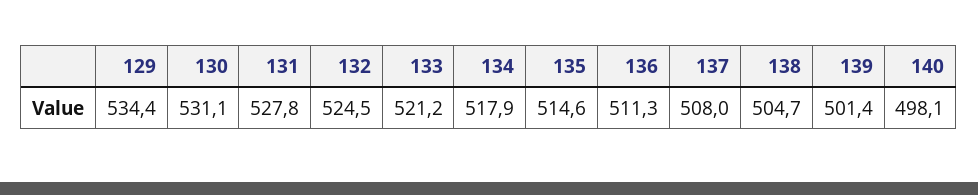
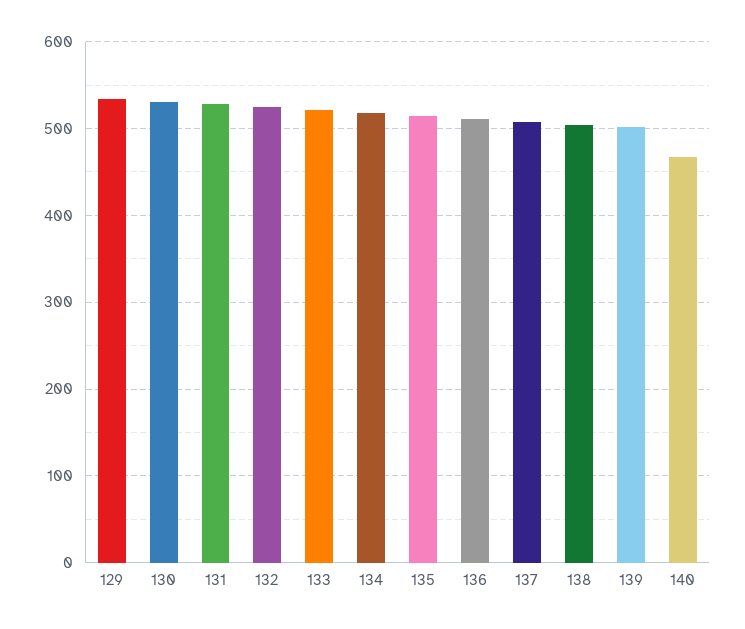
140: 498.1 -> 470

